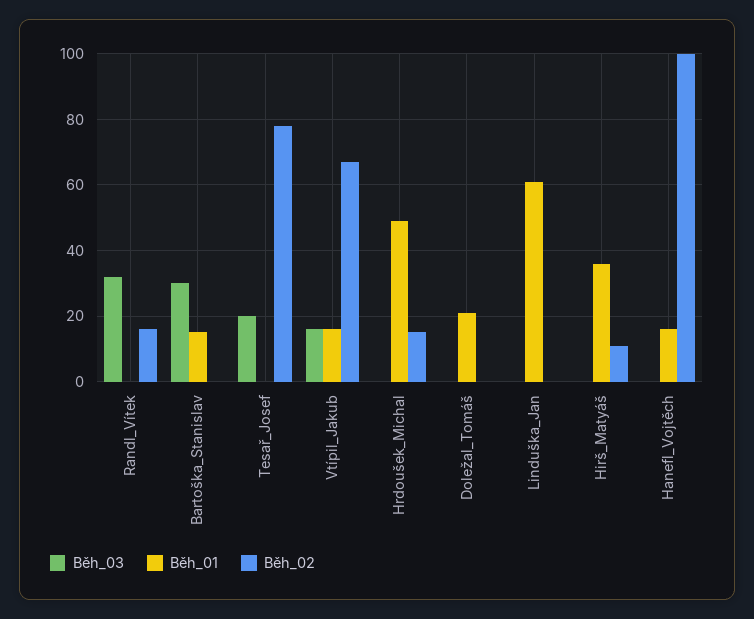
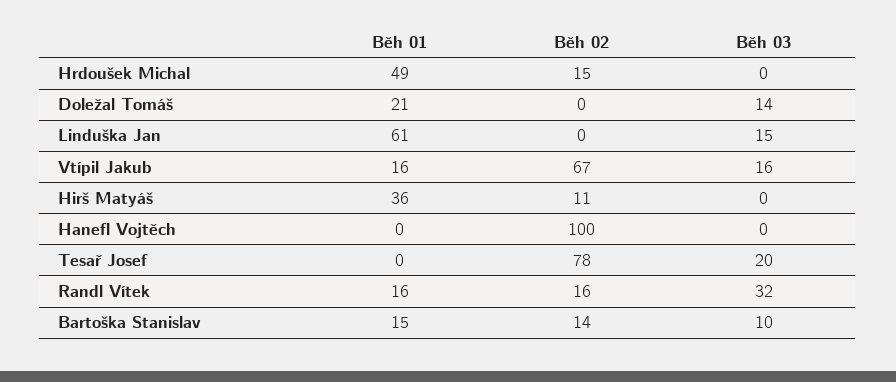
Běh_01, Randl_Vítek: 0 -> 16
Běh_03, Bartoška_Stanislav: 30 -> 10
Běh_02, Bartoška_Stanislav: 0 -> 14
Běh_03, Doležal_Tomáš: 0 -> 14
Běh_03, Linduška_Jan: 0 -> 15
Běh_01, Hanefl_Vojtěch: 15 -> 0

